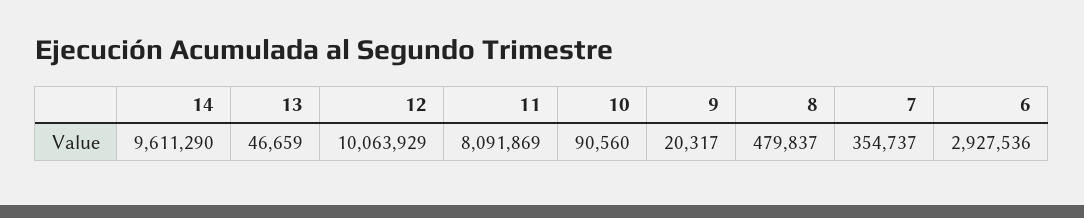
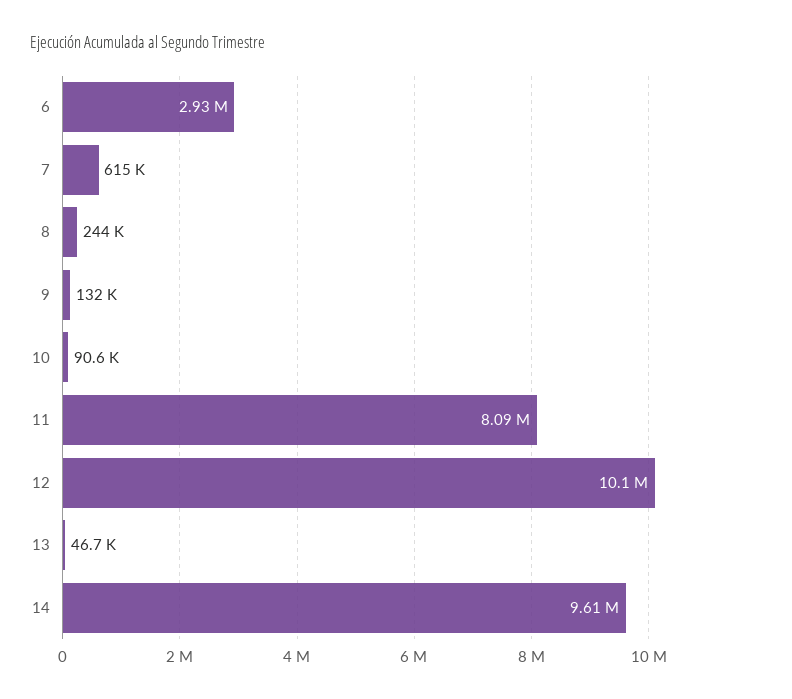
9: 20317 -> 132000
8: 479837 -> 244000
7: 354737 -> 615000

